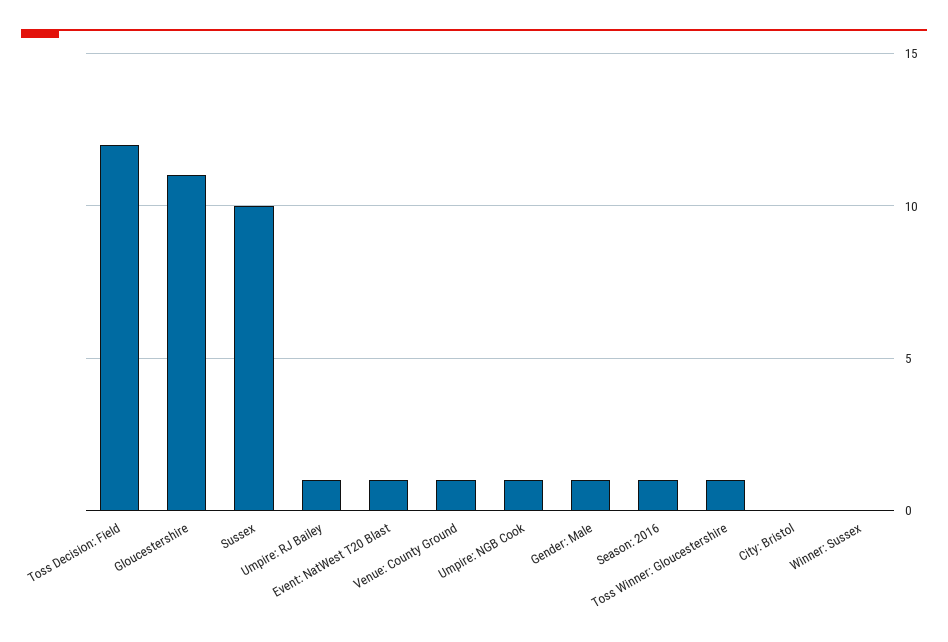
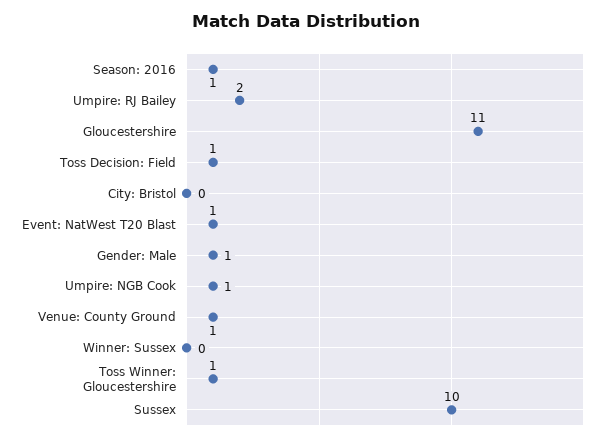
Toss Decision: Field: 12 -> 1
Umpire: RJ Bailey: 1 -> 2

